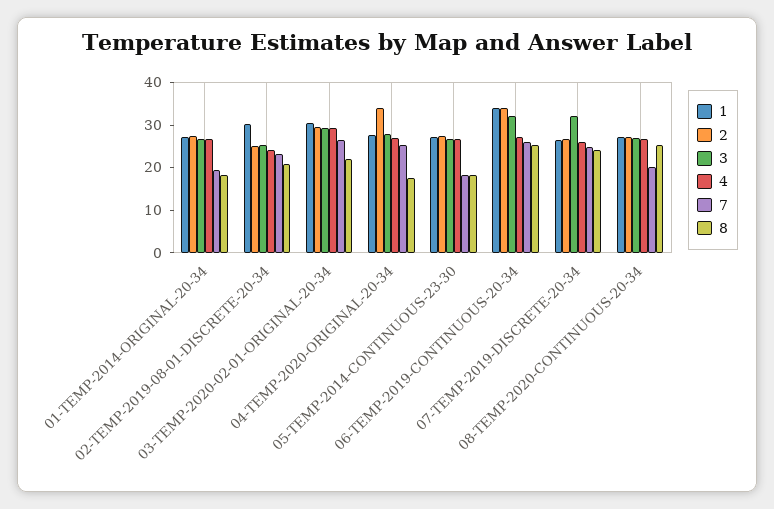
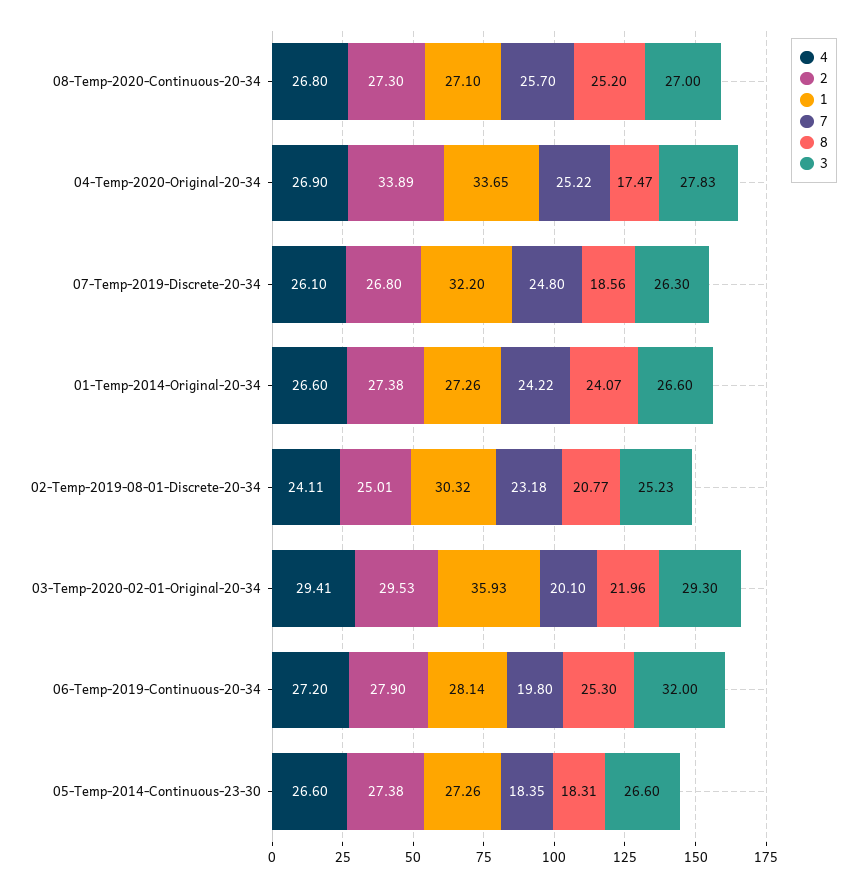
7, 01-TEMP-2014-ORIGINAL-20-34: 20 -> 24.22
8, 01-TEMP-2014-ORIGINAL-20-34: 18 -> 24.07
1, 03-TEMP-2020-02-01-ORIGINAL-20-34: 30 -> 35.93
7, 03-TEMP-2020-02-01-ORIGINAL-20-34: 26 -> 20.1
1, 04-TEMP-2020-ORIGINAL-20-34: 28 -> 33.65
1, 06-TEMP-2019-CONTINUOUS-20-34: 34 -> 28.14
2, 06-TEMP-2019-CONTINUOUS-20-34: 34 -> 27.9
7, 06-TEMP-2019-CONTINUOUS-20-34: 26 -> 19.8
1, 07-TEMP-2019-DISCRETE-20-34: 26 -> 32.2
3, 07-TEMP-2019-DISCRETE-20-34: 32 -> 26.3
8, 07-TEMP-2019-DISCRETE-20-34: 24 -> 18.56
7, 08-TEMP-2020-CONTINUOUS-20-34: 20 -> 25.7

